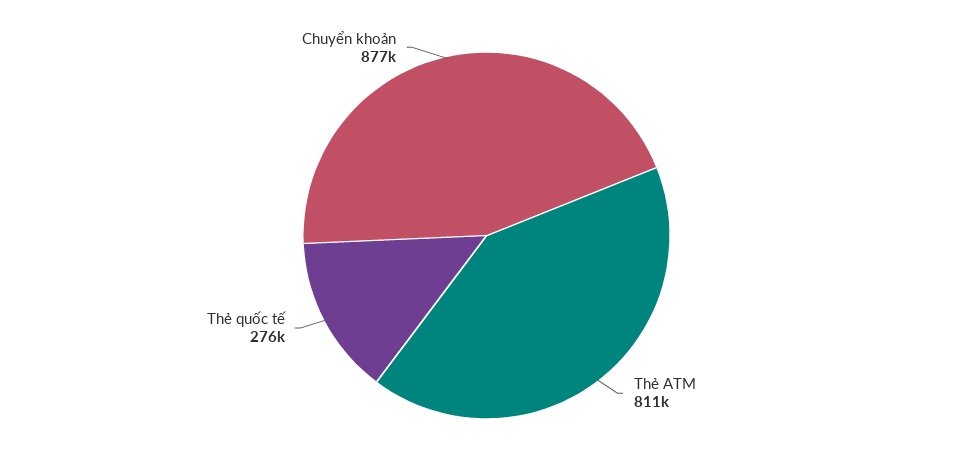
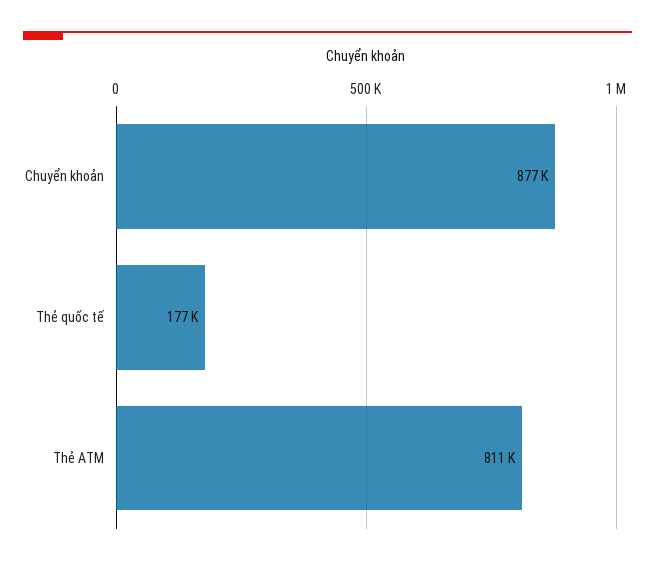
Thẻ quốc tế: 276000 -> 177000

